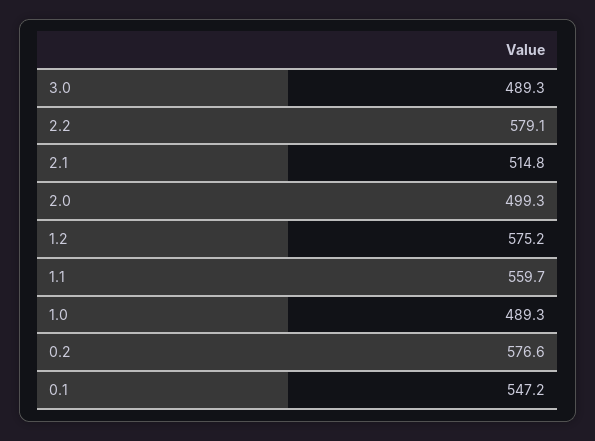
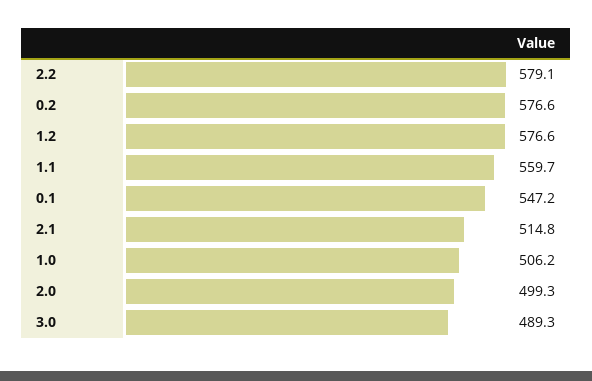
1.2: 575.2 -> 576.6
1.0: 489.3 -> 506.2

